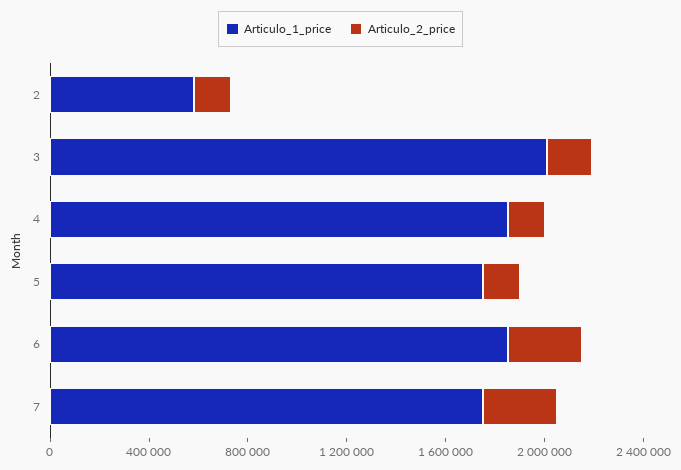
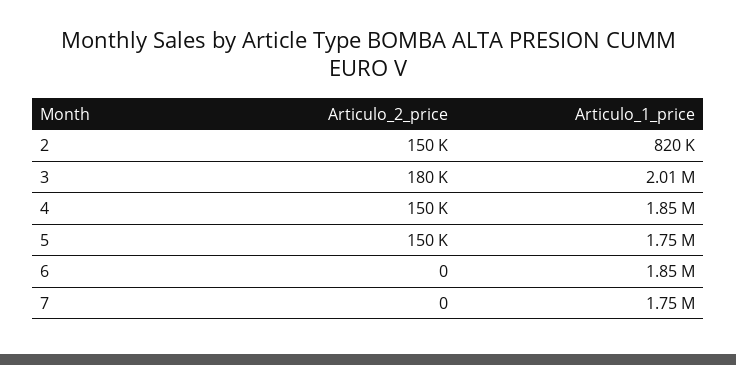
Articulo_1_price, 2: 600000 -> 820000
Articulo_2_price, 6: 300000 -> 0
Articulo_2_price, 7: 300000 -> 0

